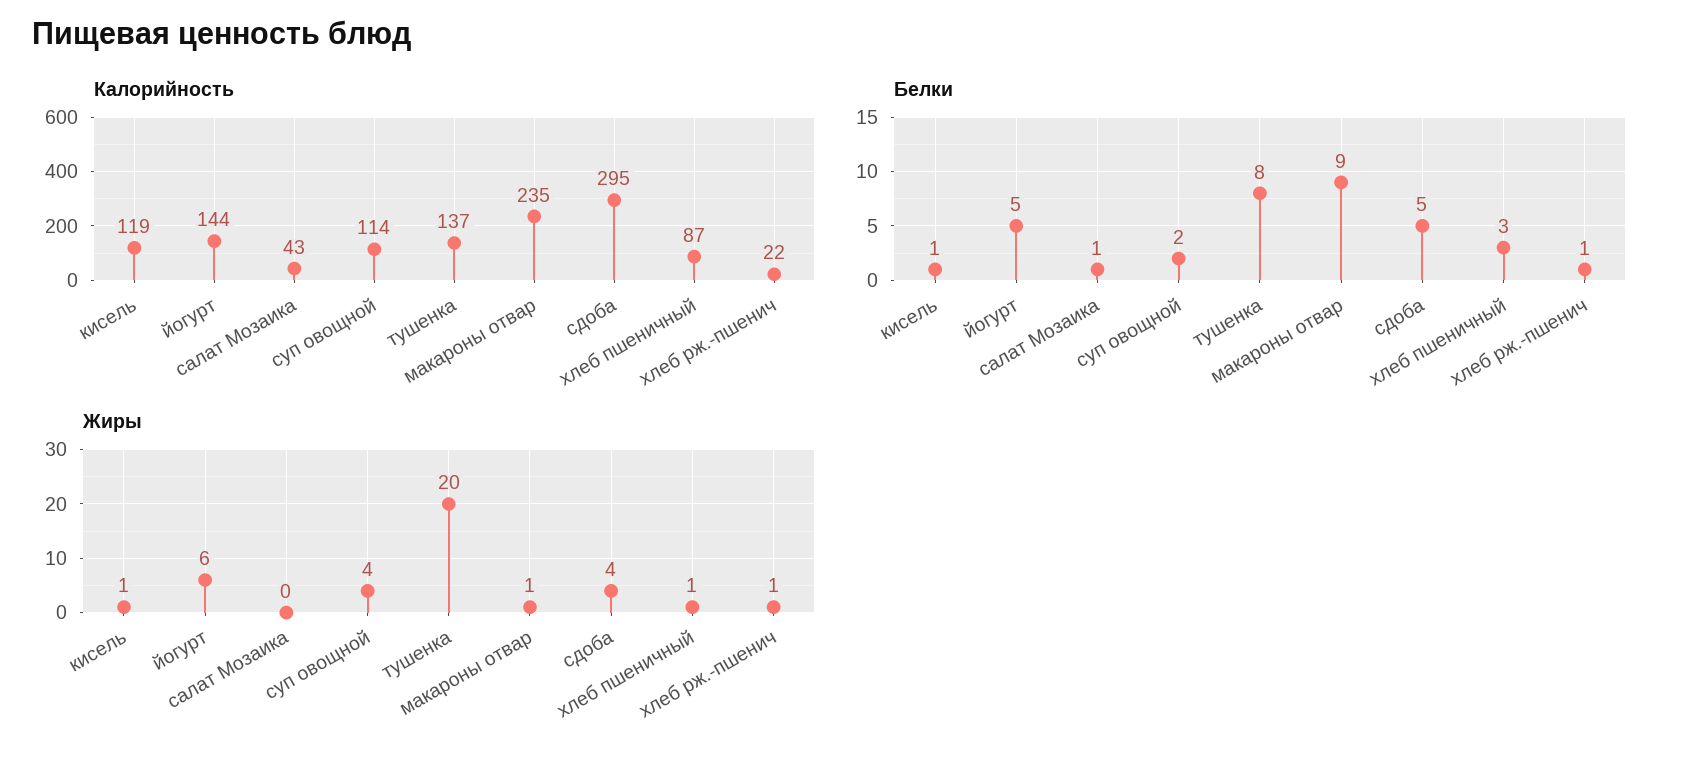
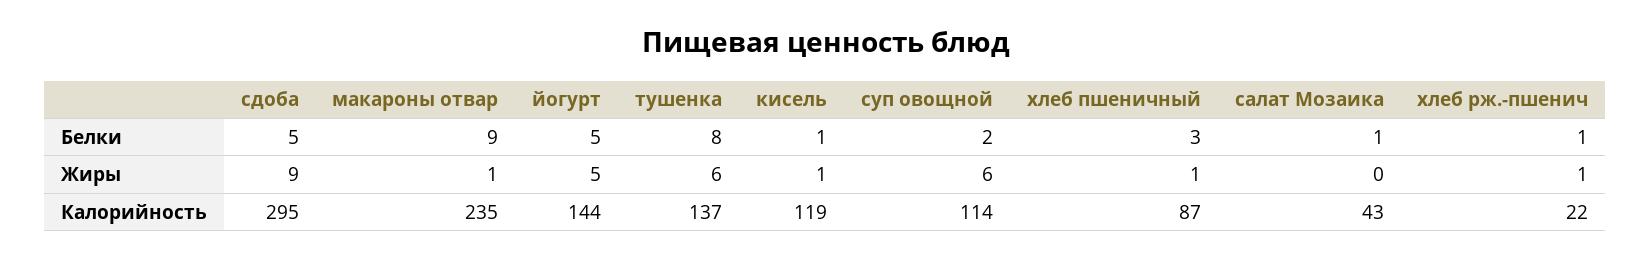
Жиры, йогурт: 6 -> 5
Жиры, суп овощной: 4 -> 6
Жиры, тушенка: 20 -> 6
Жиры, сдоба: 4 -> 9

